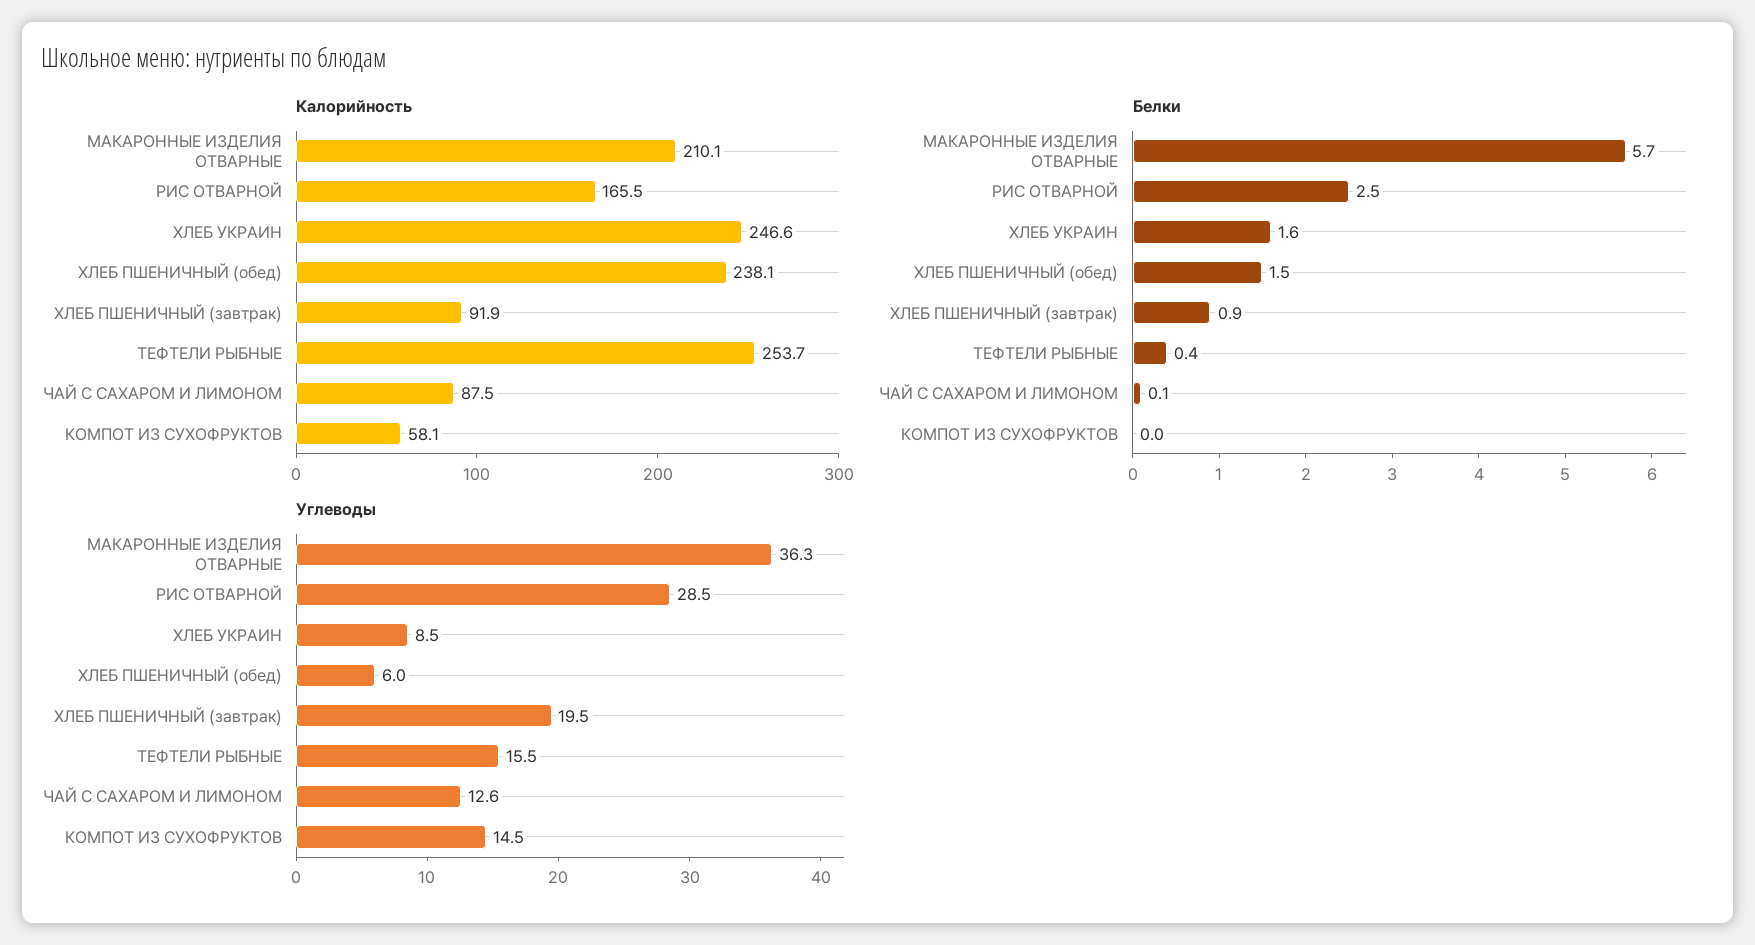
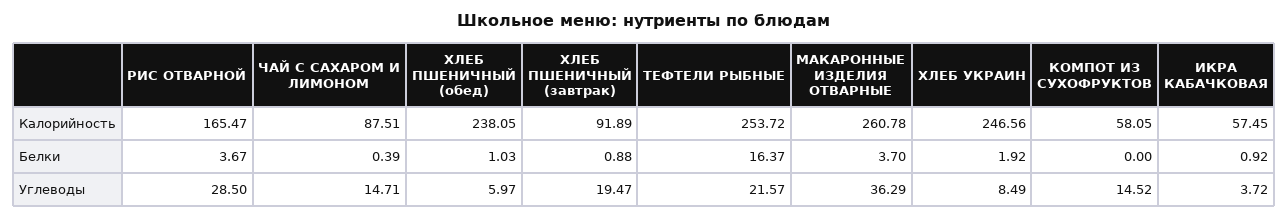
Калорийность, МАКАРОННЫЕ ИЗДЕЛИЯ ОТВАРНЫЕ: 210.1 -> 260.78
Белки, МАКАРОННЫЕ ИЗДЕЛИЯ ОТВАРНЫЕ: 5.7 -> 3.7
Белки, РИС ОТВАРНОЙ: 2.5 -> 3.67
Белки, ХЛЕБ УКРАИН: 1.6 -> 1.92
Белки, ХЛЕБ ПШЕНИЧНЫЙ (обед): 1.5 -> 1.03
Белки, ТЕФТЕЛИ РЫБНЫЕ: 0.4 -> 16.37
Белки, ЧАЙ С САХАРОМ И ЛИМОНОМ: 0.1 -> 0.39
Углеводы, ТЕФТЕЛИ РЫБНЫЕ: 15.5 -> 21.57
Углеводы, ЧАЙ С САХАРОМ И ЛИМОНОМ: 12.6 -> 14.71
Калорийность, ИКРА КАБАЧКОВАЯ: none -> 57.45
Белки, ИКРА КАБАЧКОВАЯ: none -> 0.92
Углеводы, ИКРА КАБАЧКОВАЯ: none -> 3.72

